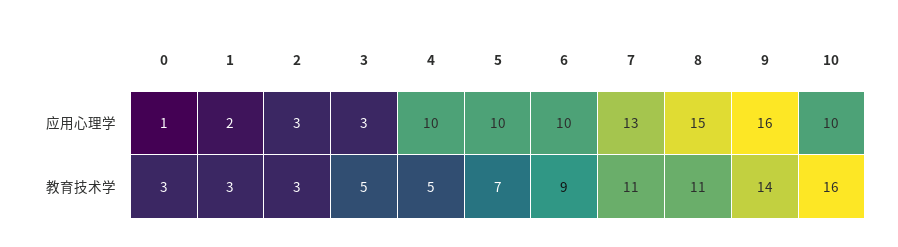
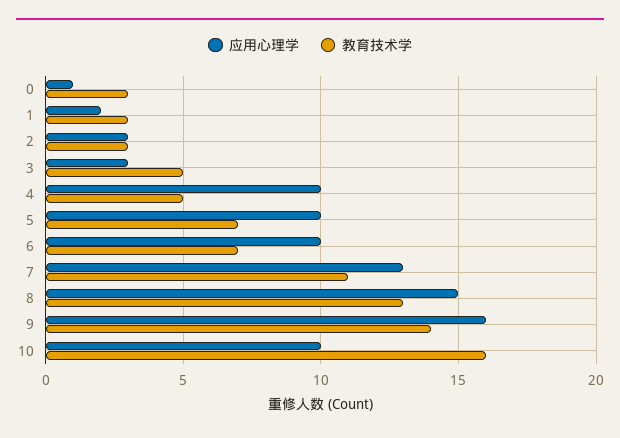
教育技术学, 6: 9 -> 7
教育技术学, 8: 11 -> 13

